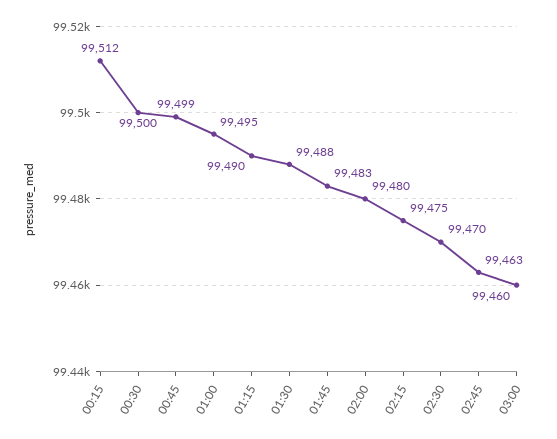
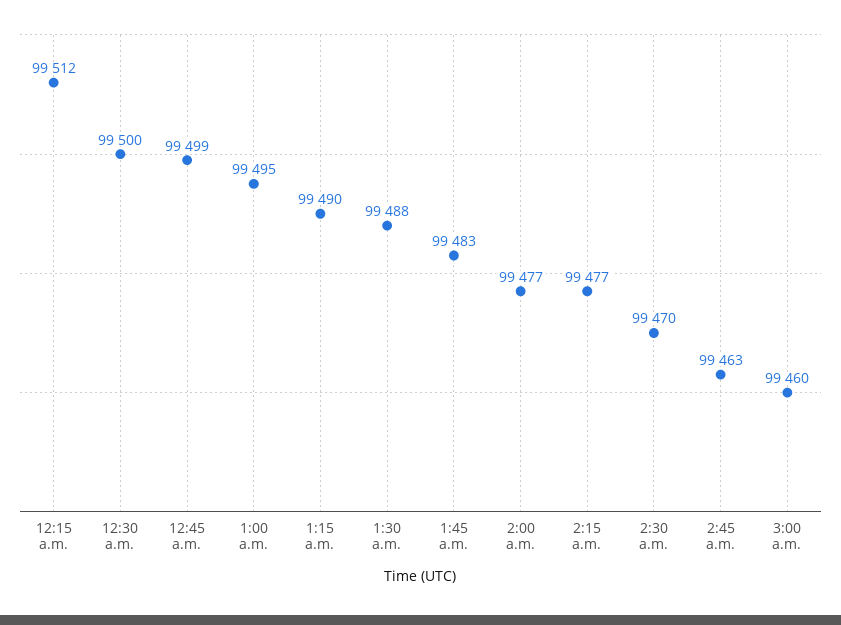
02:00: 99480 -> 99477
02:15: 99475 -> 99477

